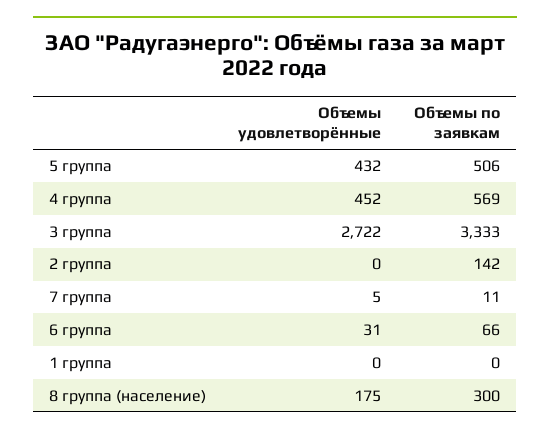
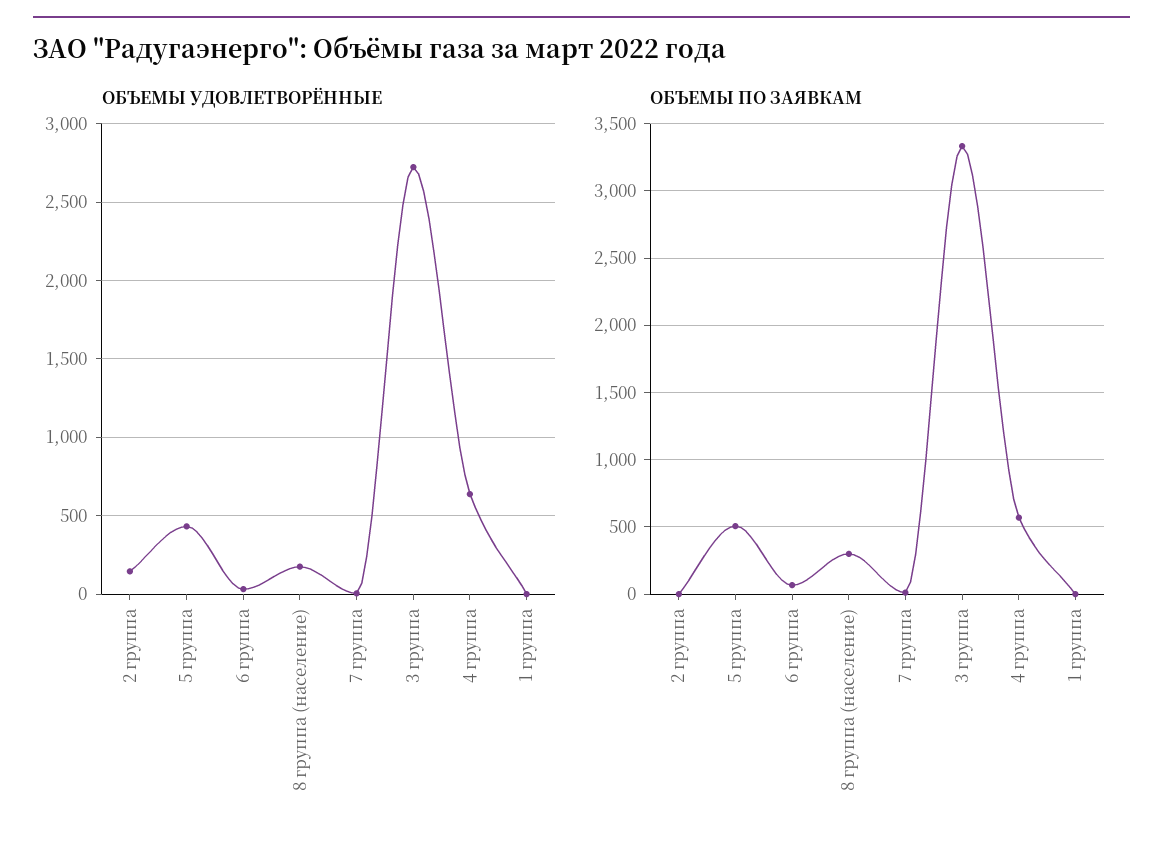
Объемы удовлетворённые, 4 группа: 452 -> 650
Объемы удовлетворённые, 2 группа: 0 -> 150
Объемы по заявкам, 2 группа: 142 -> 0

